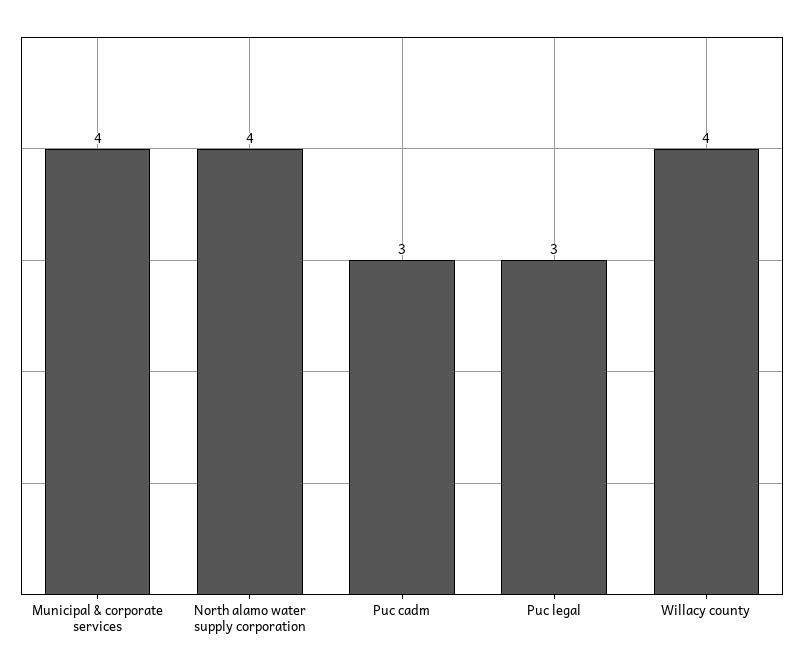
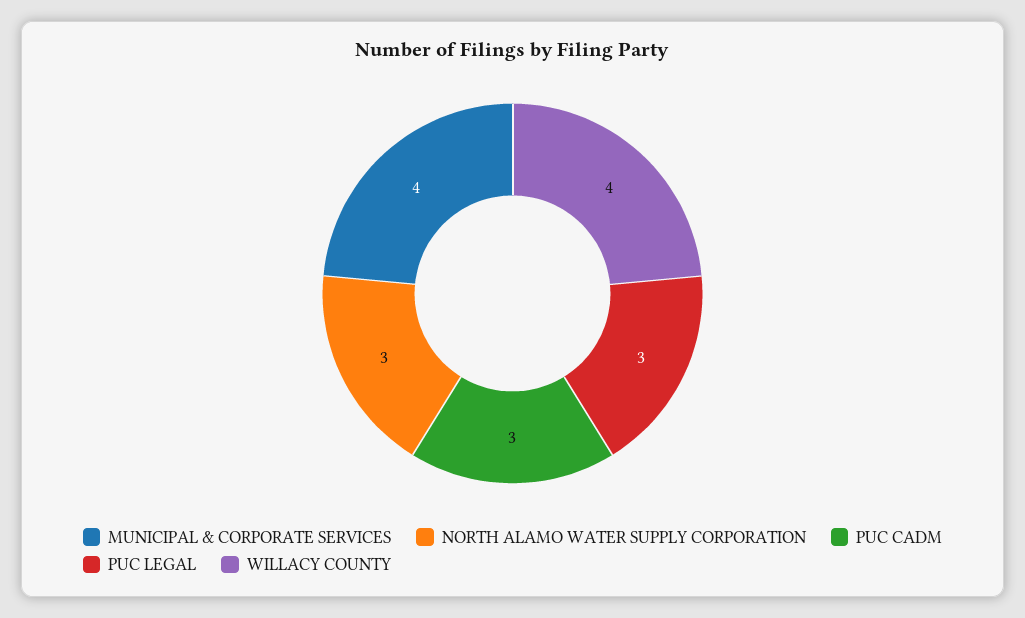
North alamo water supply corporation: 4 -> 3

